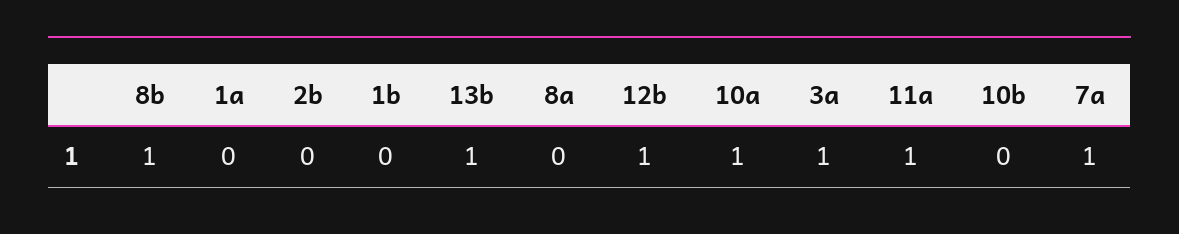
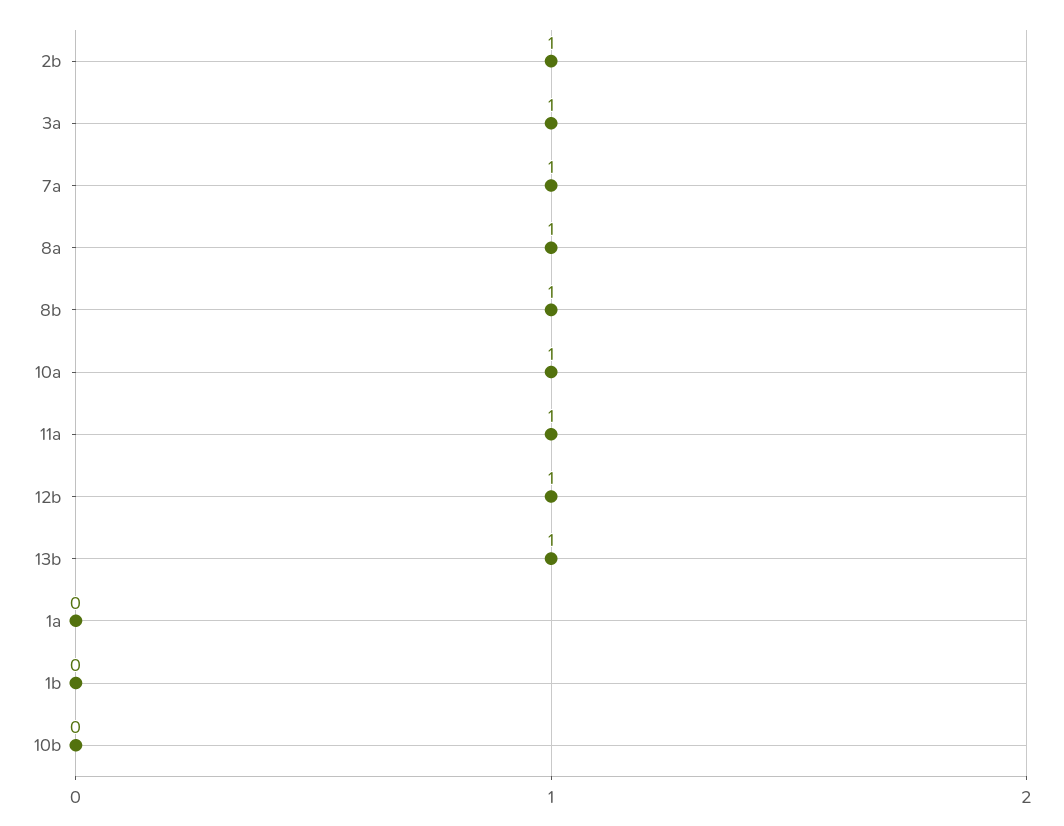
2b: 0 -> 1
8a: 0 -> 1

